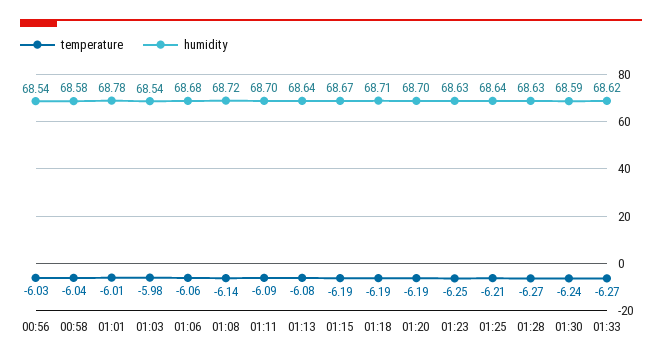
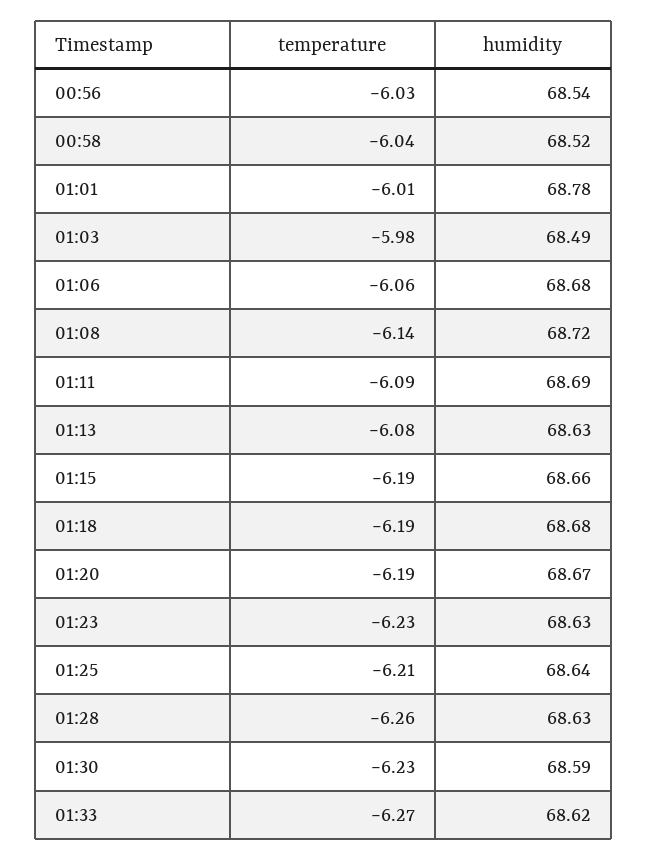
humidity, 00:58: 68.58 -> 68.52
humidity, 01:03: 68.54 -> 68.49
humidity, 01:11: 68.7 -> 68.69
humidity, 01:13: 68.64 -> 68.63
humidity, 01:15: 68.67 -> 68.66
humidity, 01:18: 68.71 -> 68.68
humidity, 01:20: 68.7 -> 68.67
temperature, 01:23: -6.25 -> -6.23
temperature, 01:28: -6.27 -> -6.26
temperature, 01:30: -6.24 -> -6.23

